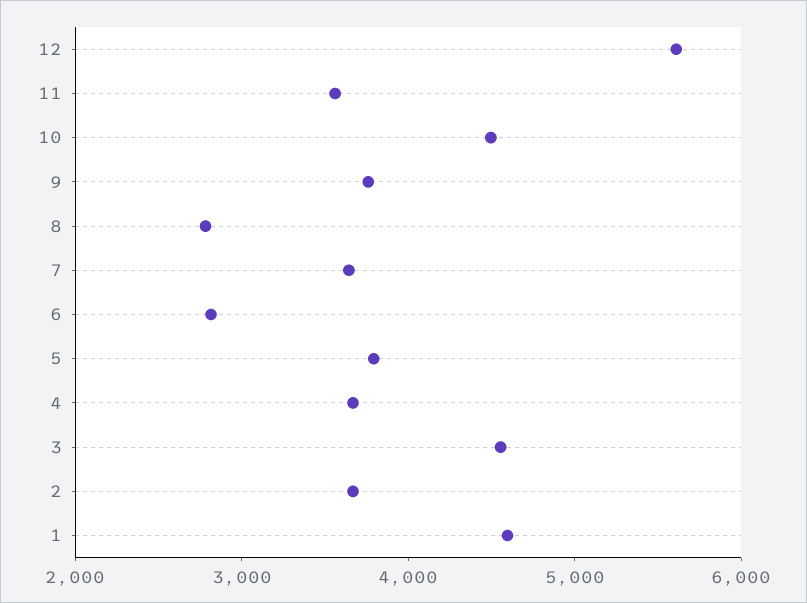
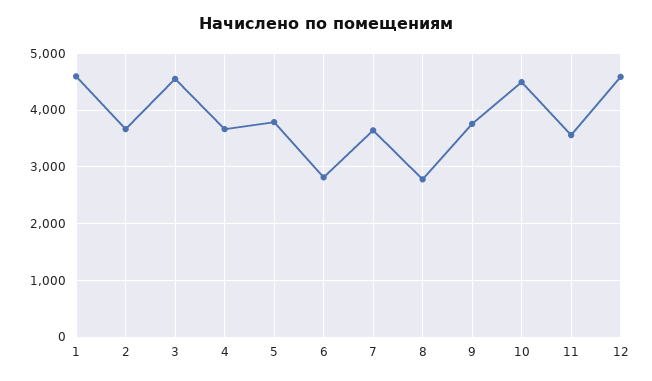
12: 5600 -> 4600

